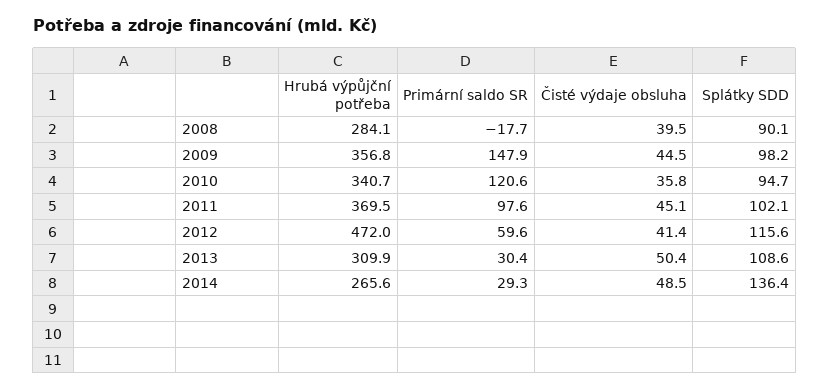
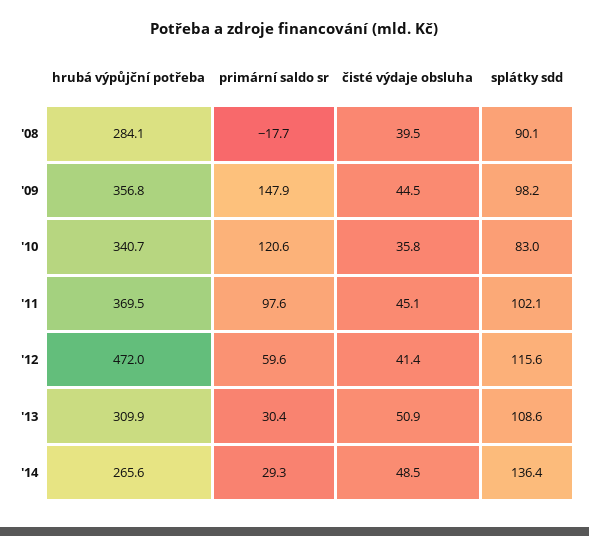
Splátky SDD, 2010: 94.7 -> 83
Čisté výdaje obsluha, 2013: 50.4 -> 50.9

